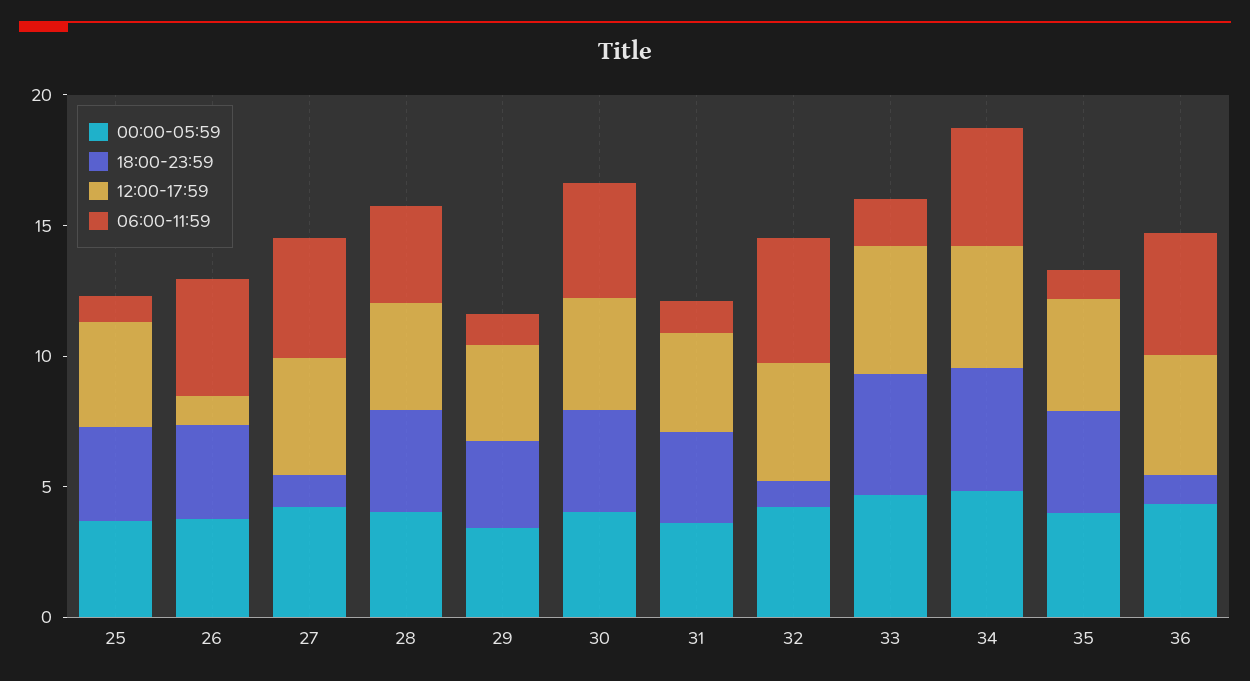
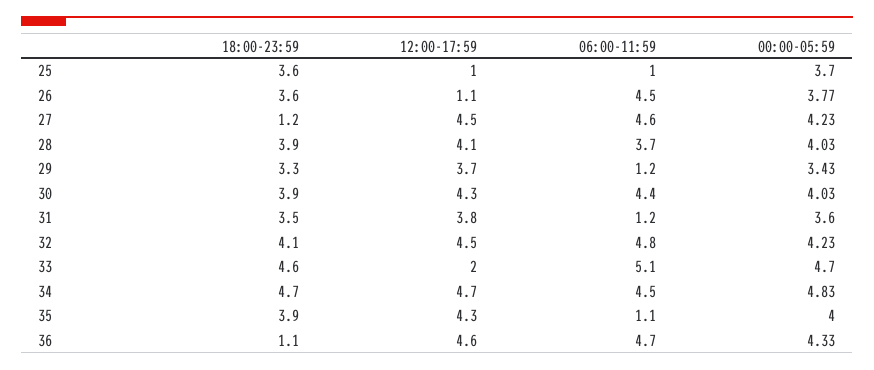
12:00-17:59, 25: 4 -> 1
18:00-23:59, 32: 1 -> 4.1
12:00-17:59, 33: 5 -> 2
06:00-11:59, 33: 2 -> 5.1

